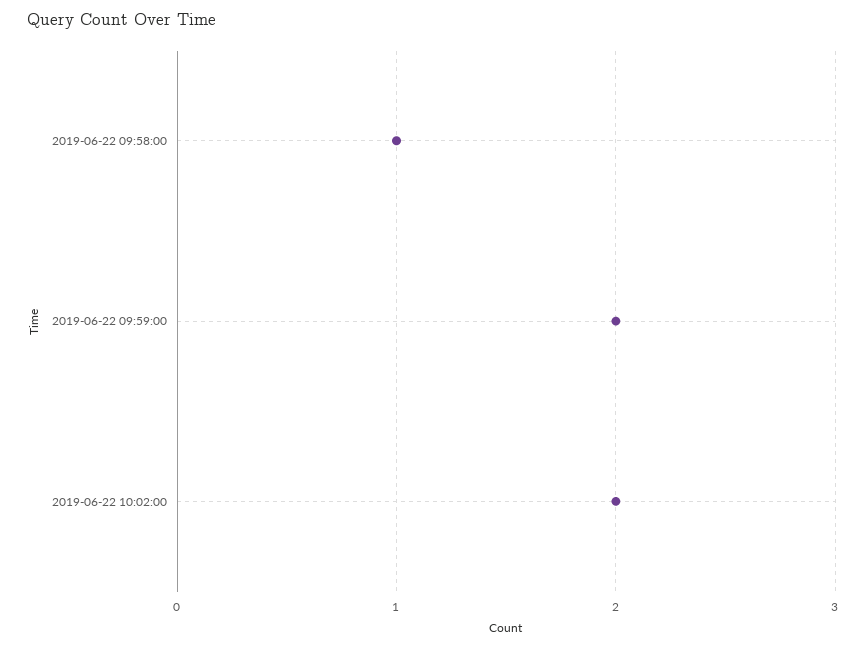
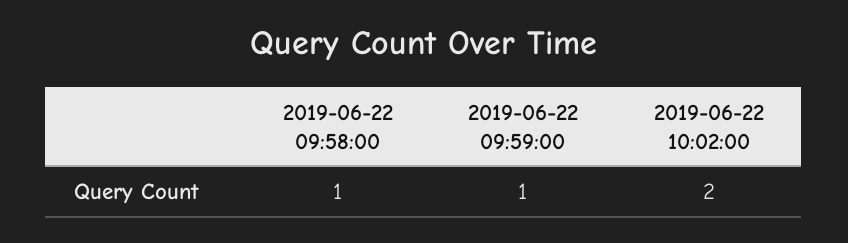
2019-06-22 09:59:00: 2 -> 1

